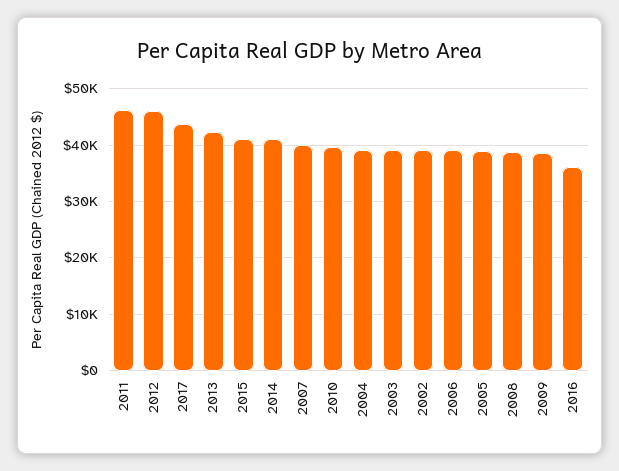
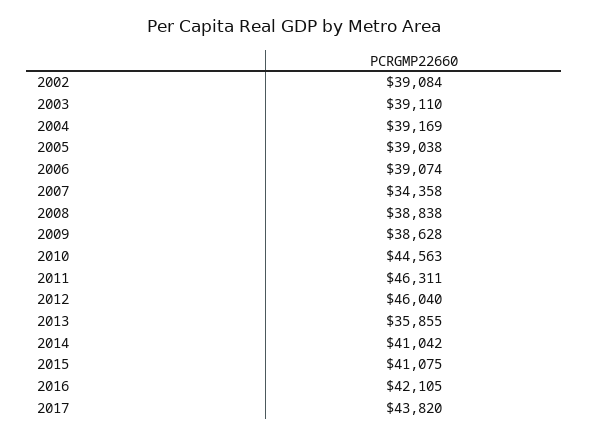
2013: 42000 -> 35855
2007: 40000 -> 34358
2010: 40000 -> 44563
2016: 36000 -> 42105

